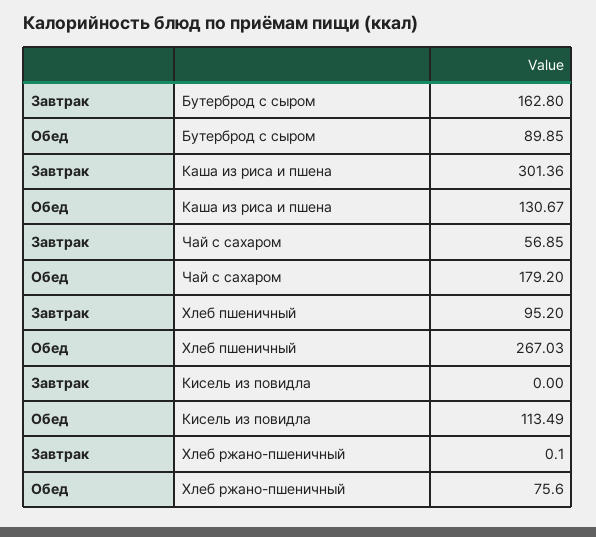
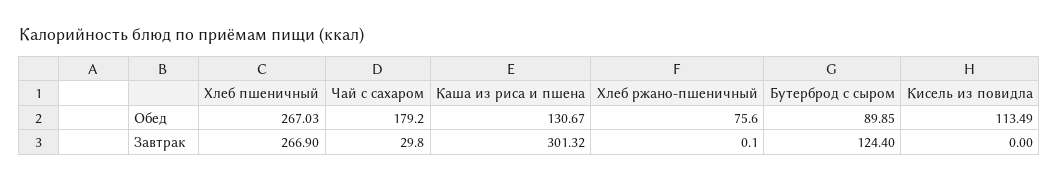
Завтрак, Бутерброд с сыром: 162.8 -> 124.4
Завтрак, Каша из риса и пшена: 301.36 -> 301.32
Завтрак, Чай с сахаром: 56.85 -> 29.8
Завтрак, Хлеб пшеничный: 95.2 -> 266.9

